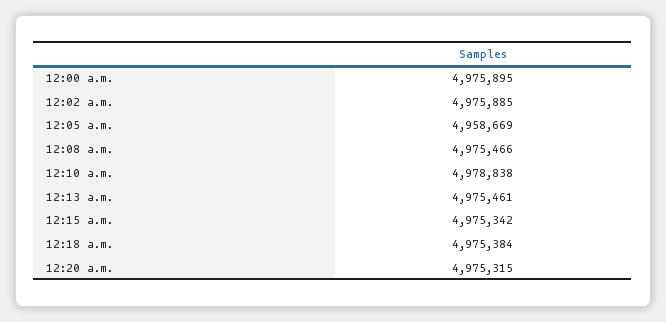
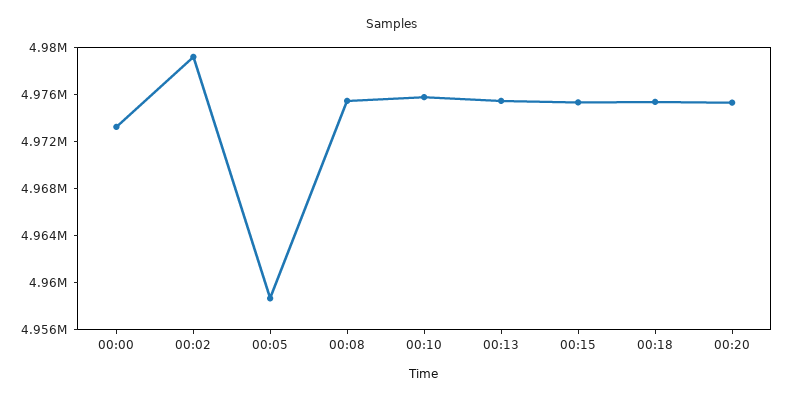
12:00 a.m.: 4975895 -> 4973000
12:02 a.m.: 4975885 -> 4979000
12:10 a.m.: 4978838 -> 4976000

